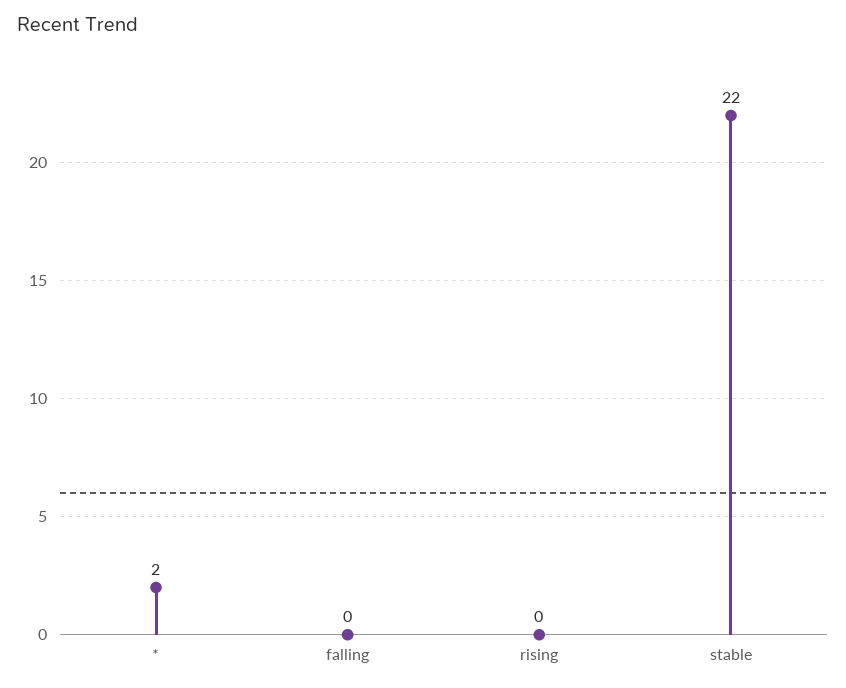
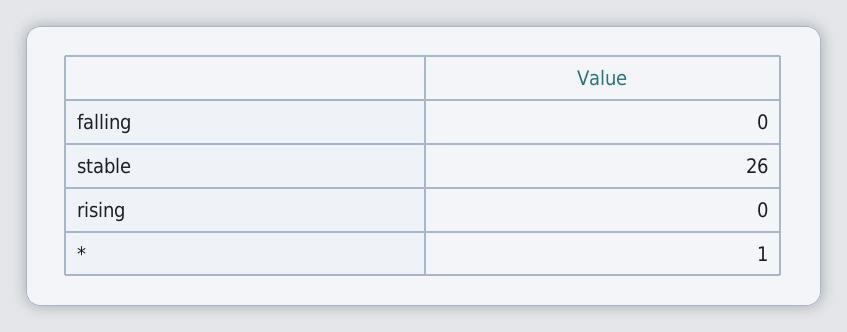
*: 2 -> 1
stable: 22 -> 26

